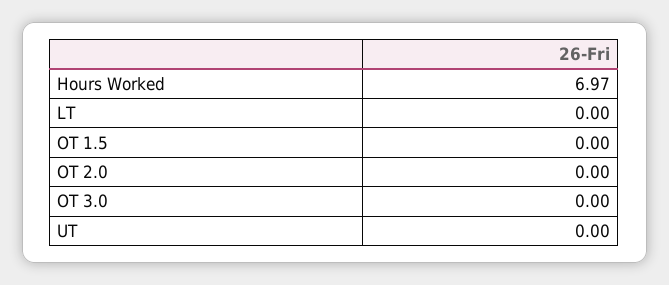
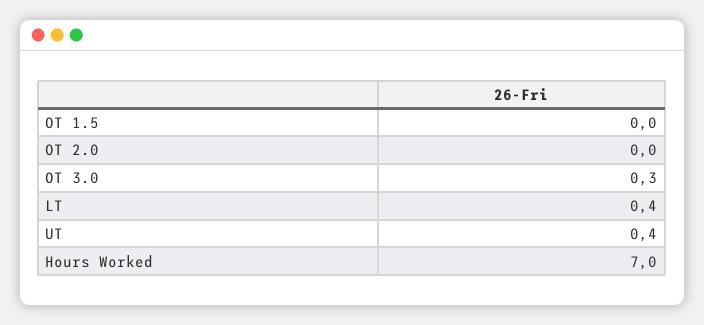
LT: 0 -> 0.4
OT 3.0: 0 -> 0.3
UT: 0 -> 0.4

